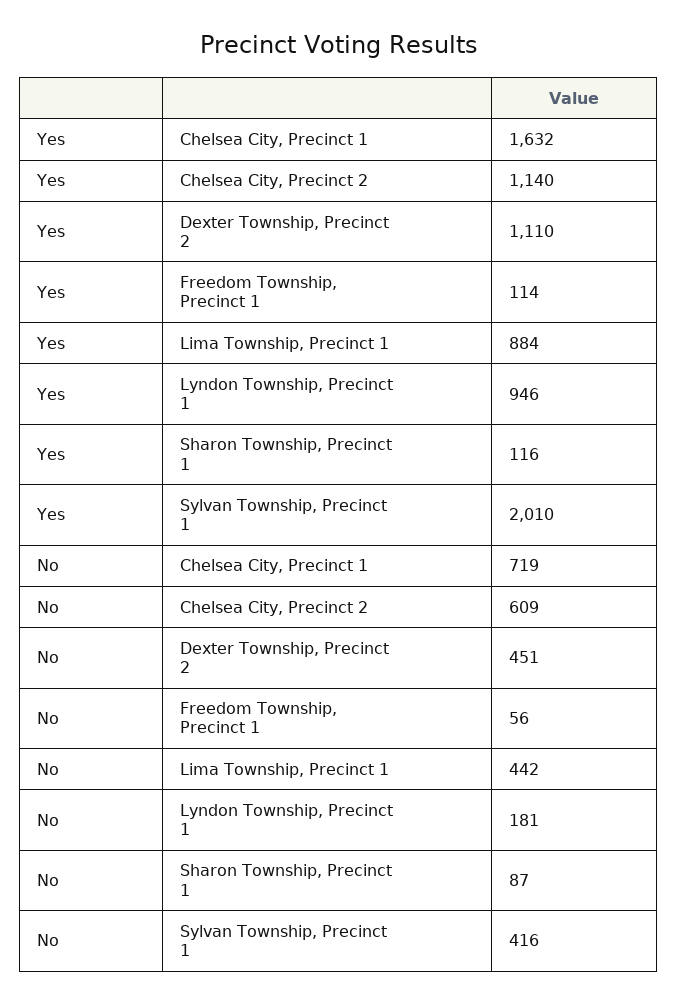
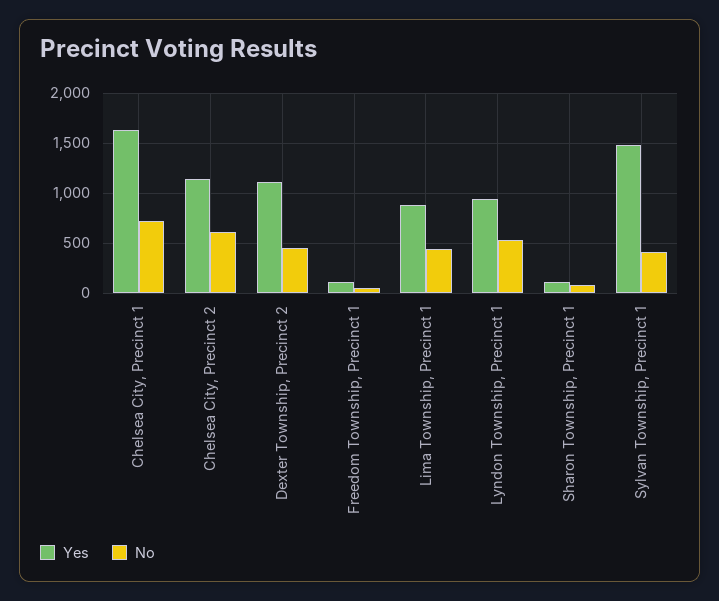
Yes, Sylvan Township, Precinct 1: 2010 -> 1500
No, Lyndon Township, Precinct 1: 181 -> 500

